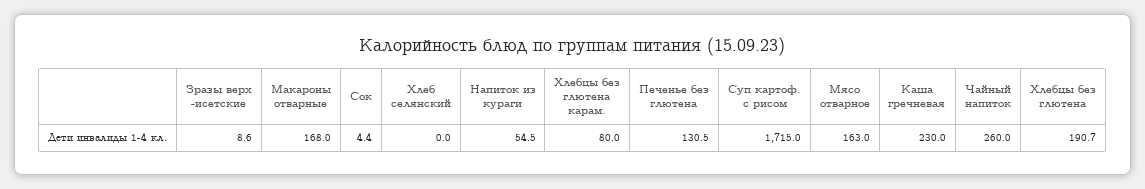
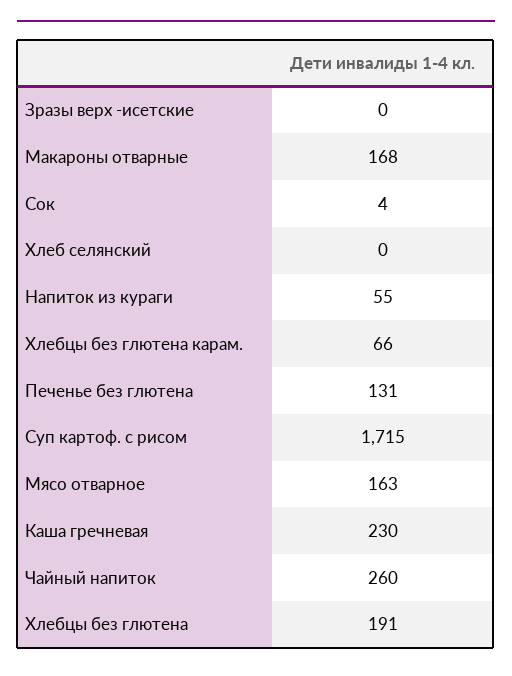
Зразы верх -исетские: 8.6 -> 0
Хлебцы без глютена карам.: 80 -> 66

